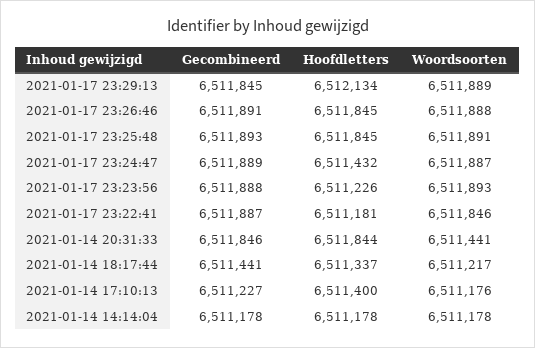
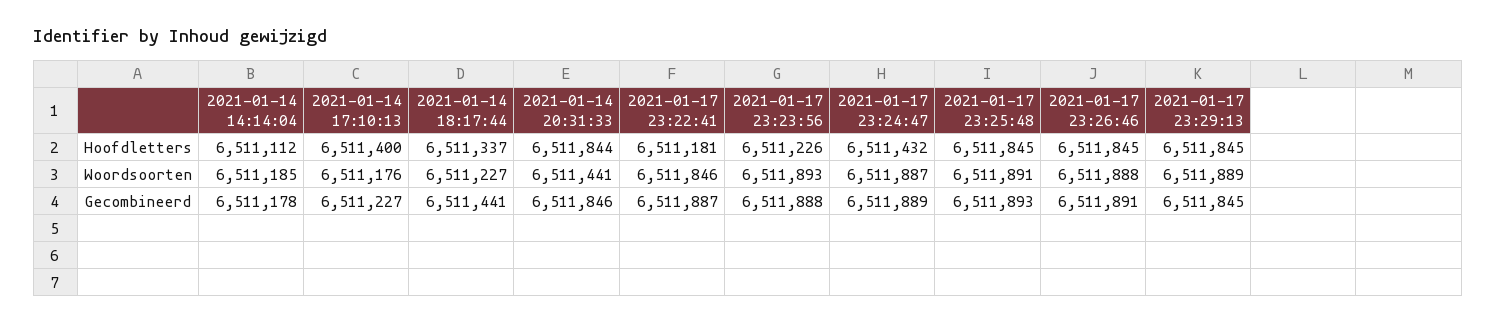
Hoofdletters, 2021-01-17 23:29:13: 6512134 -> 6511845
Woordsoorten, 2021-01-14 18:17:44: 6511217 -> 6511227
Hoofdletters, 2021-01-14 14:14:04: 6511178 -> 6511112
Woordsoorten, 2021-01-14 14:14:04: 6511178 -> 6511185

